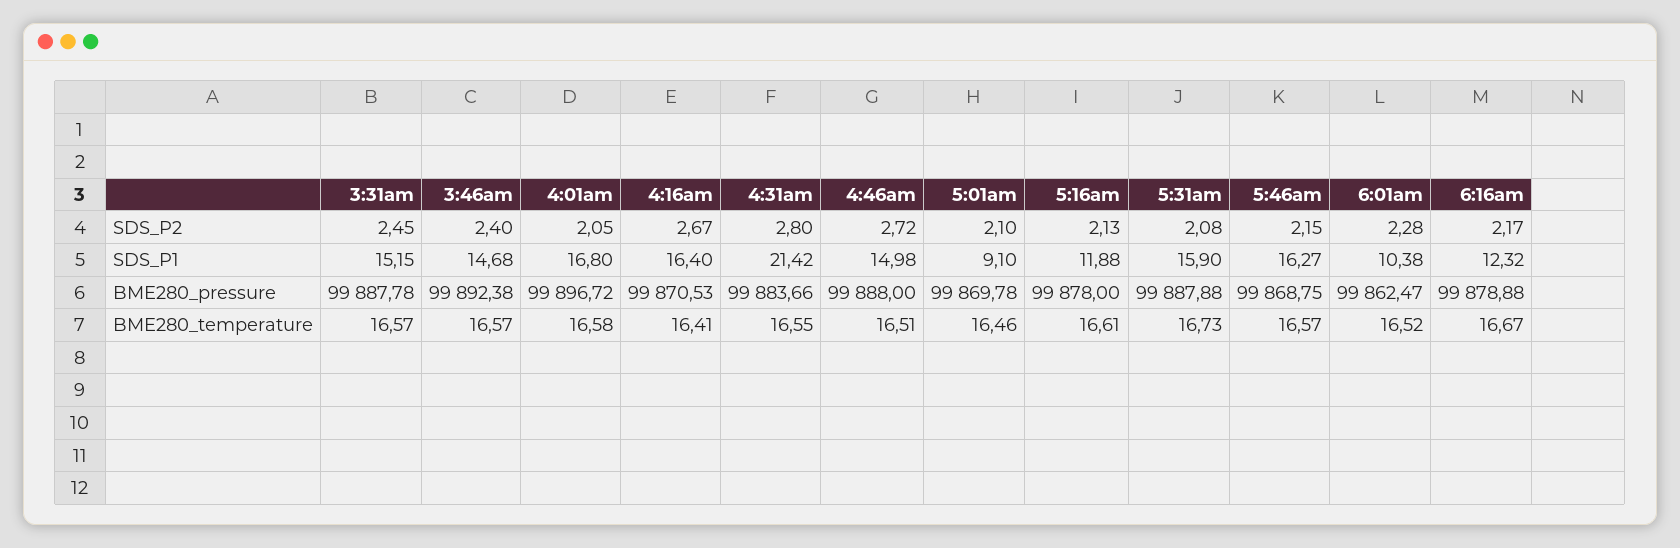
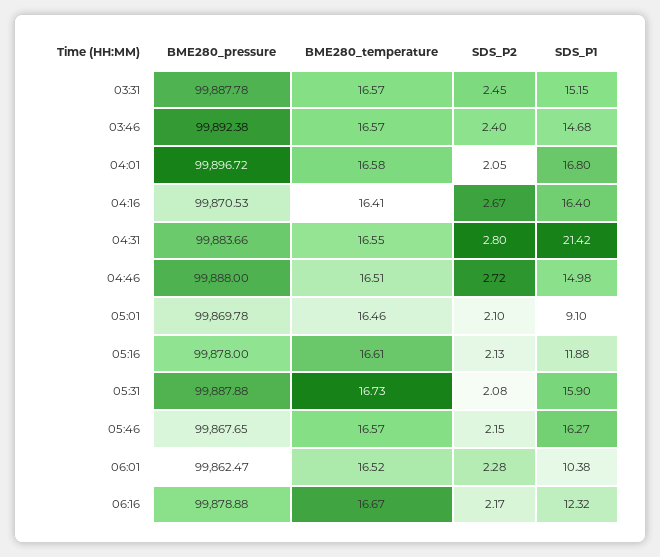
5:46am, BME280_pressure: 99868.75 -> 99867.65

